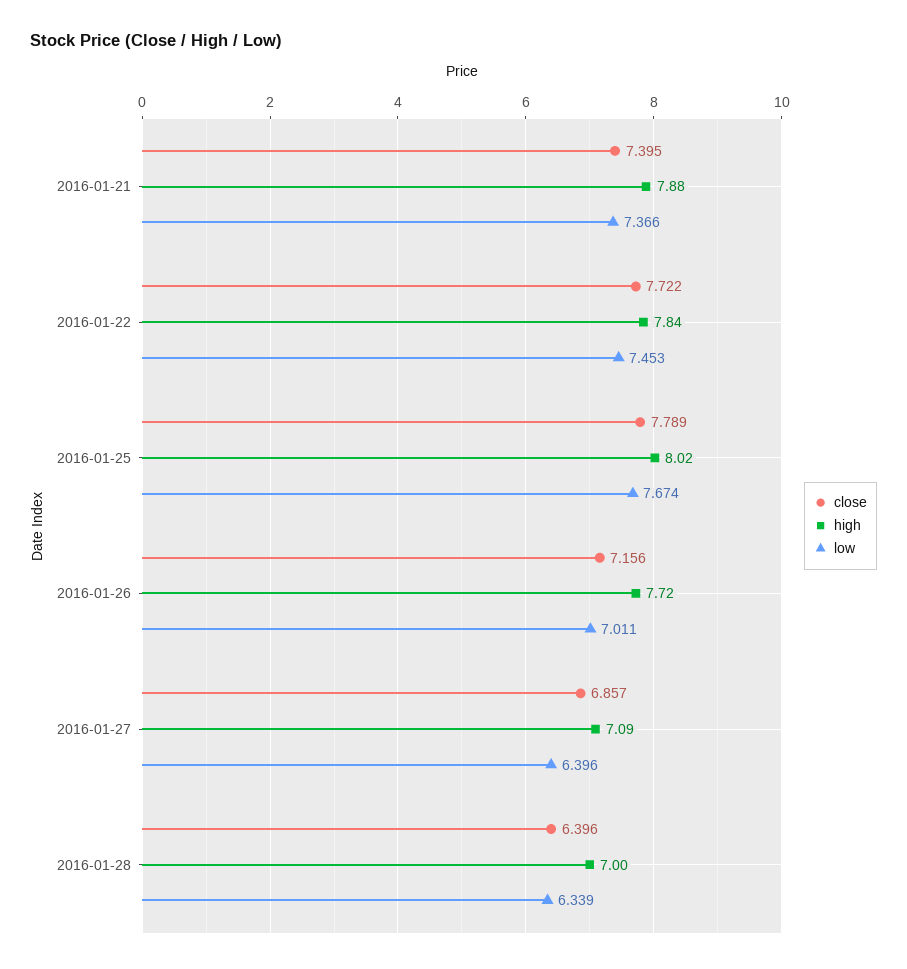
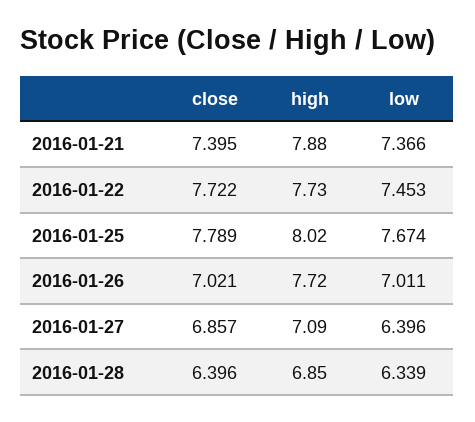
high, 2016-01-22: 7.84 -> 7.73
close, 2016-01-26: 7.156 -> 7.021
high, 2016-01-28: 7 -> 6.85

